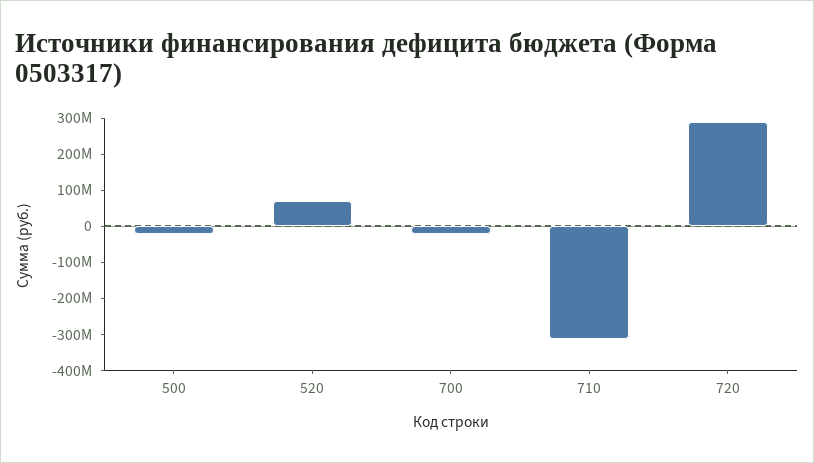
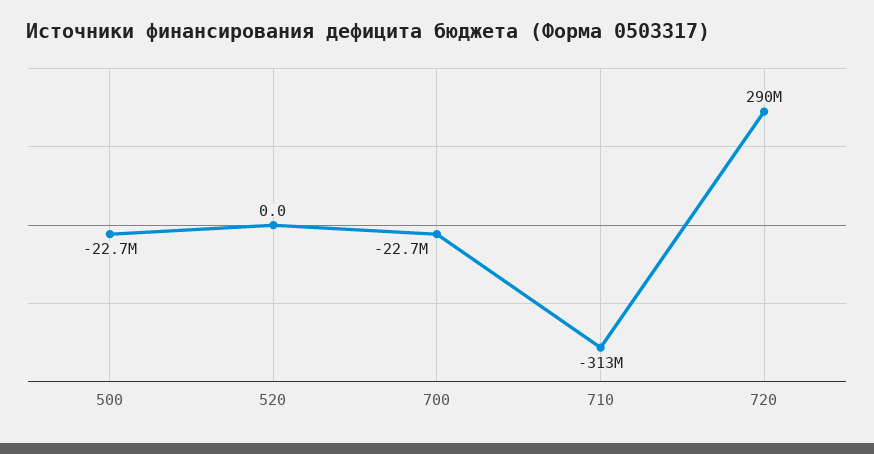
520: 75000000 -> 0

